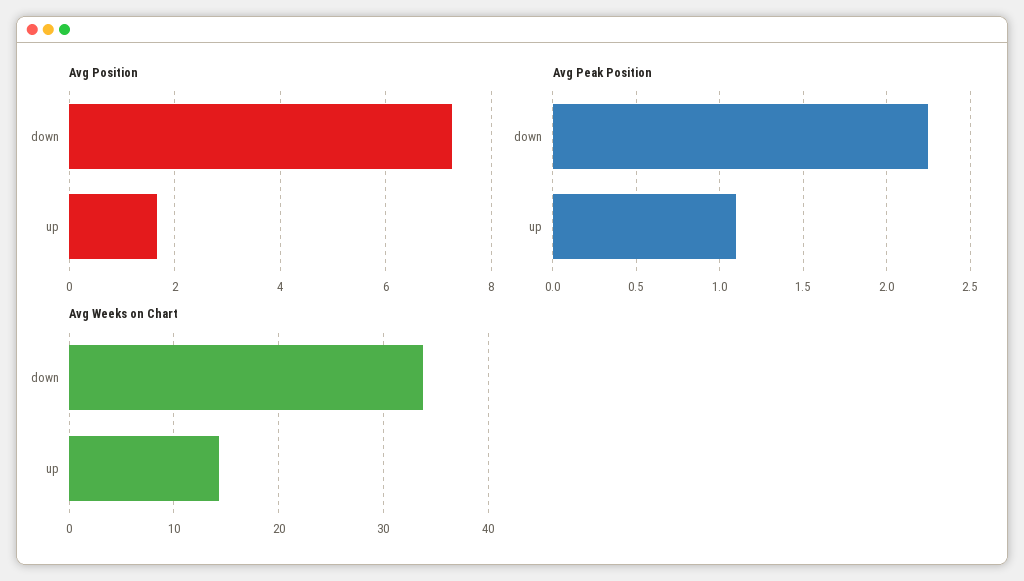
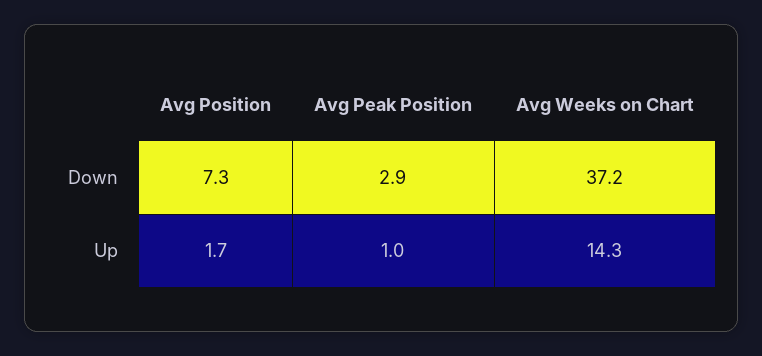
Avg Peak Position, down: 2.25 -> 2.9
Avg Peak Position, up: 1.1 -> 1
Avg Weeks on Chart, down: 34 -> 37.2

